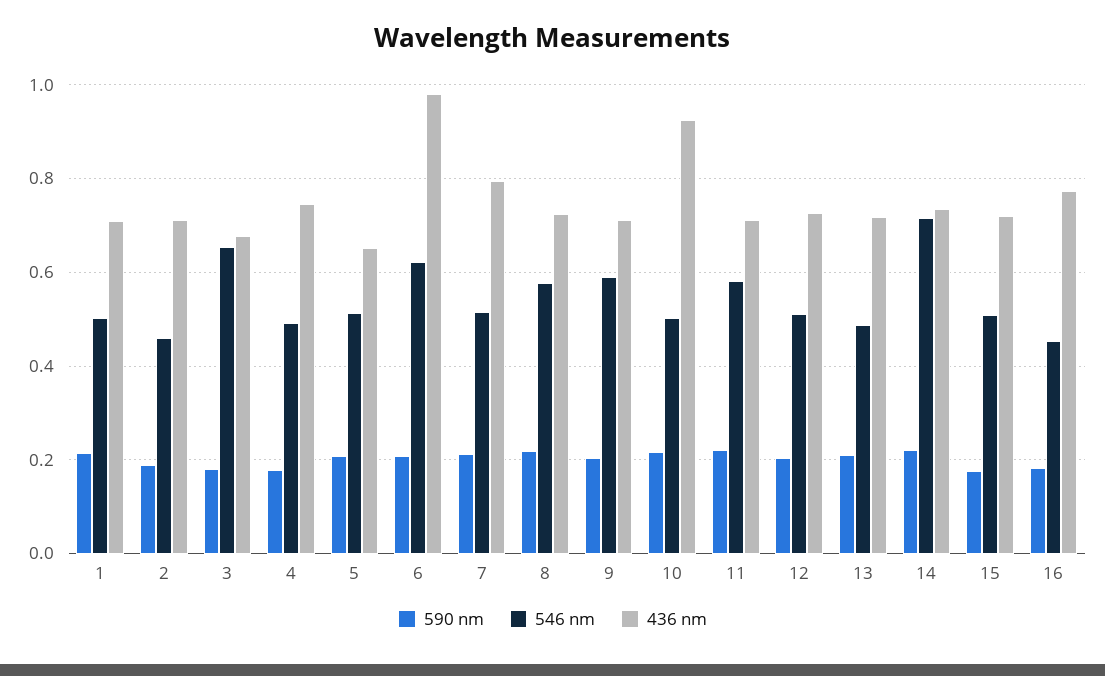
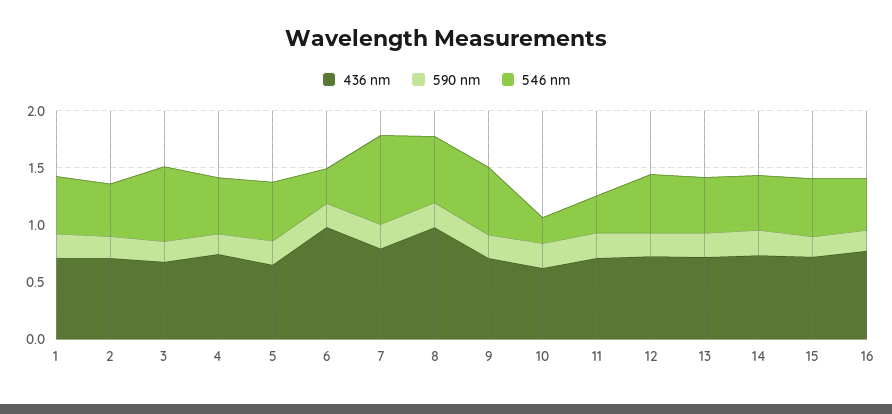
546 nm, 6: 0.62 -> 0.3
546 nm, 7: 0.52 -> 0.8
436 nm, 8: 0.72 -> 1
546 nm, 10: 0.5 -> 0.2
436 nm, 10: 0.92 -> 0.6
546 nm, 11: 0.58 -> 0.3
546 nm, 14: 0.72 -> 0.5

